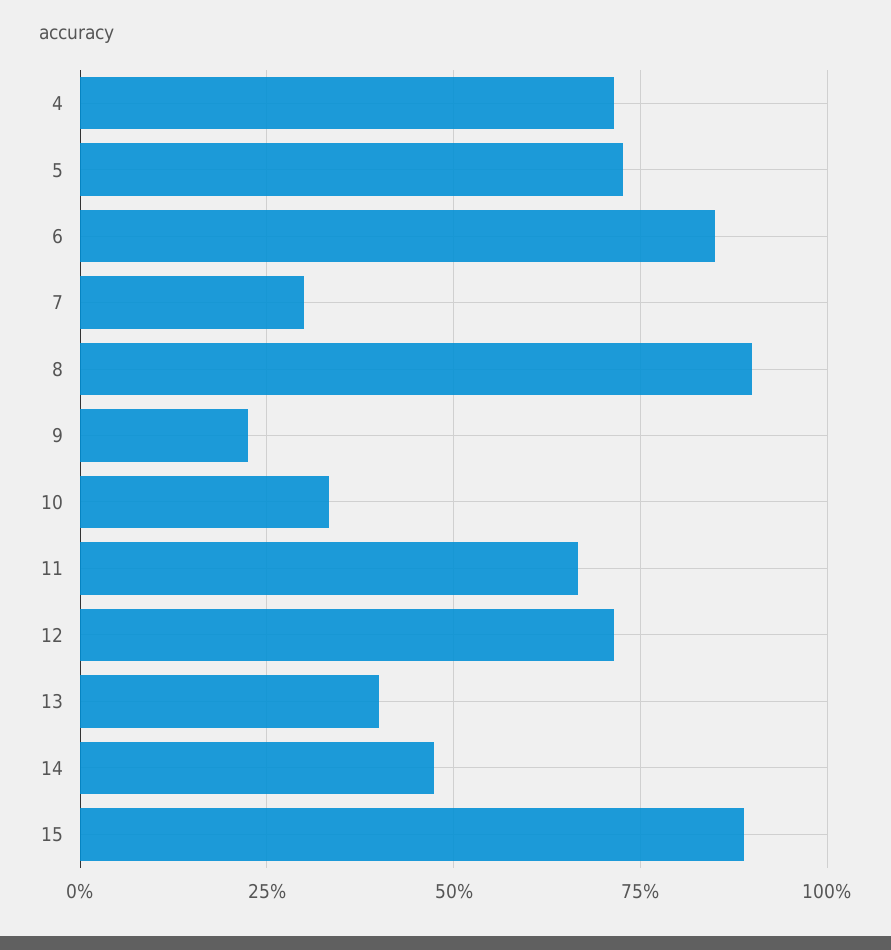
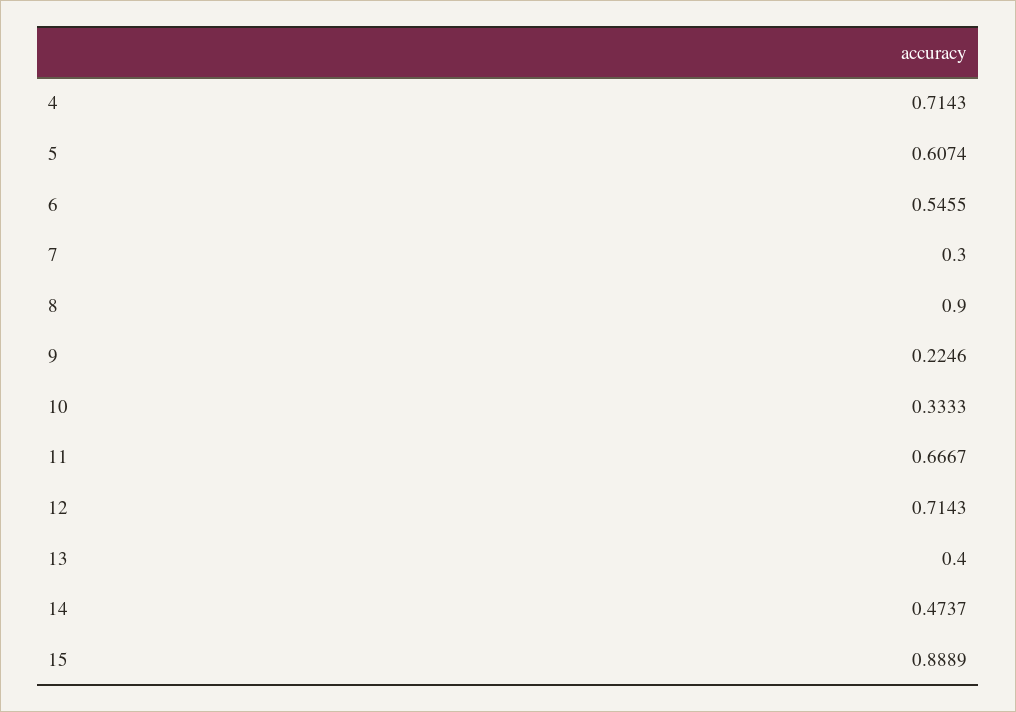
5: 0.725 -> 0.6074
6: 0.85 -> 0.5455

